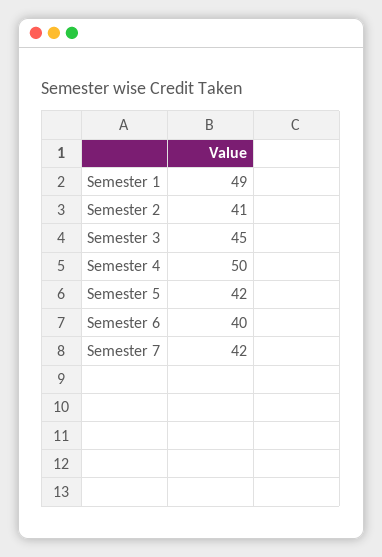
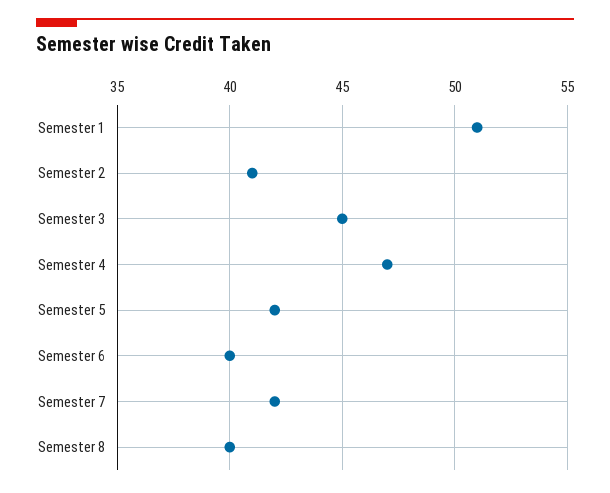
Semester 1: 49 -> 51
Semester 4: 50 -> 47
Semester 8: none -> 40

